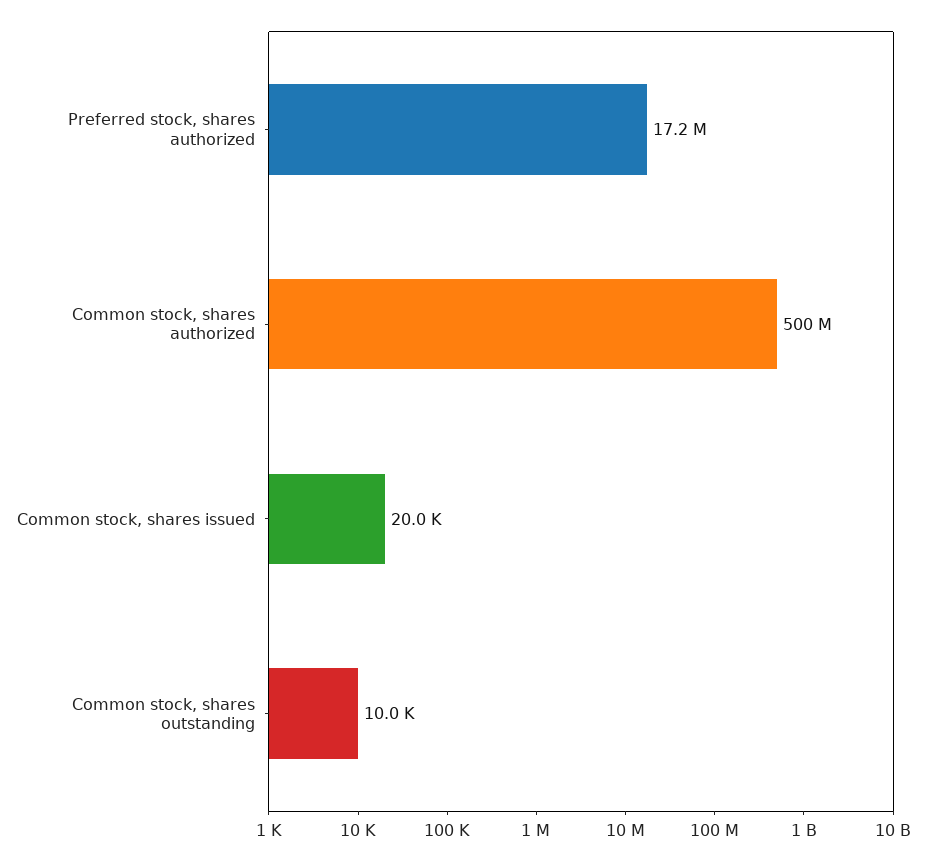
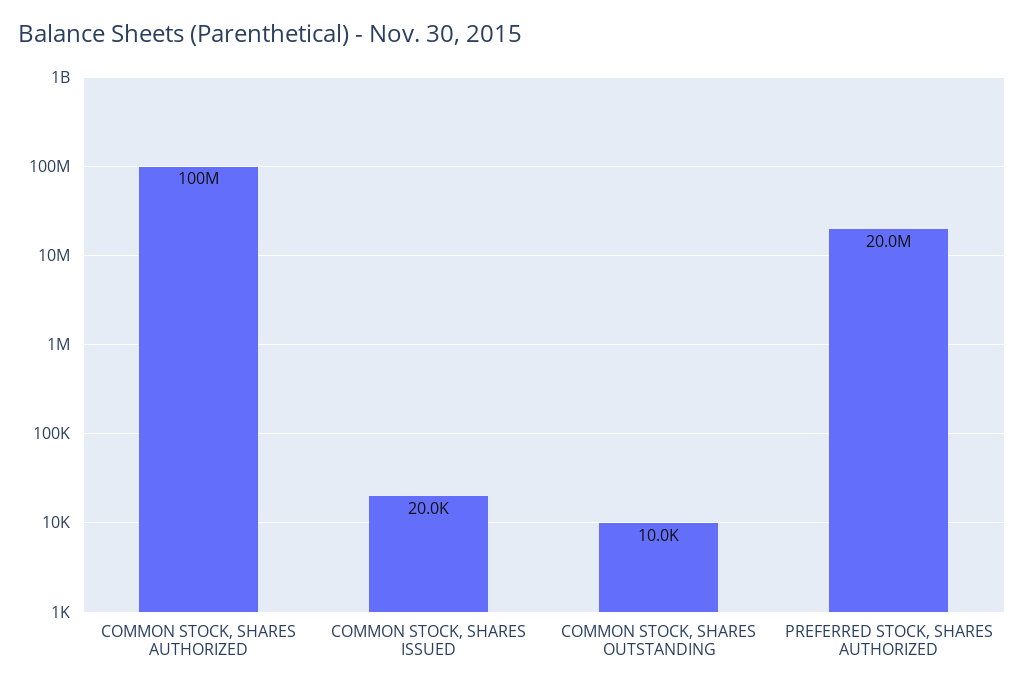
Preferred stock, shares authorized: 17200000 -> 20000000
Common stock, shares authorized: 500000000 -> 100000000

